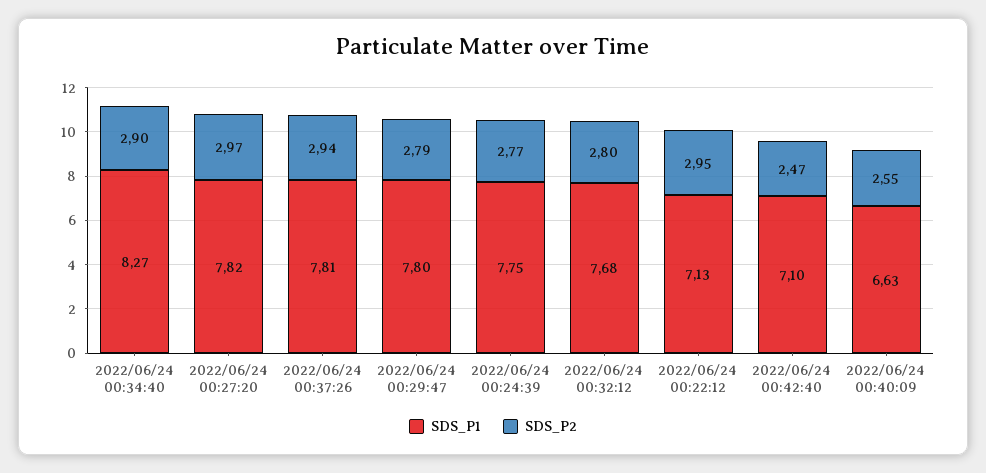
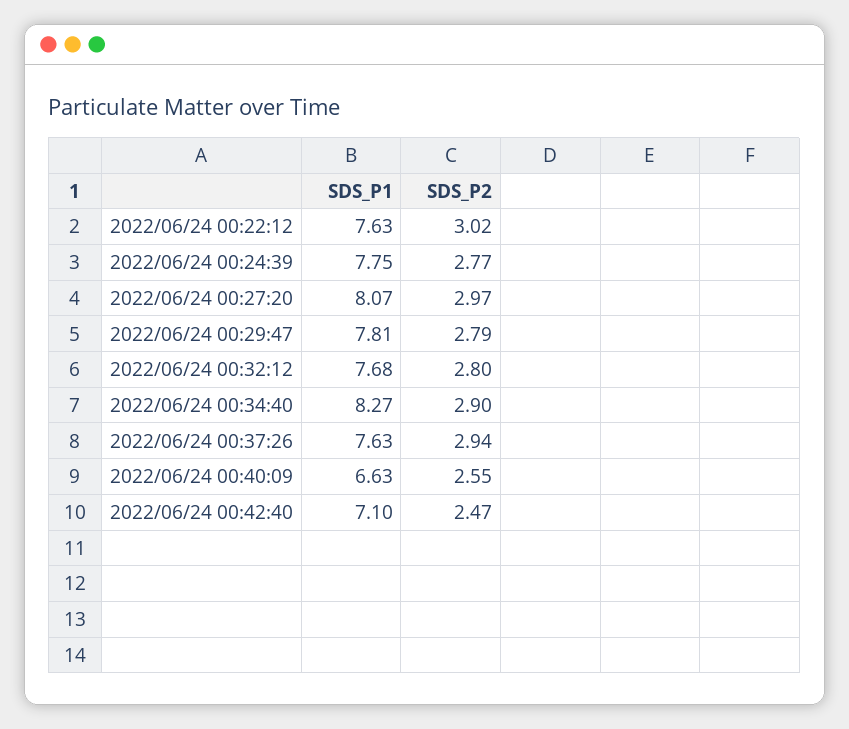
SDS_P1, 2022/06/24 00:27:20: 7.82 -> 8.07
SDS_P1, 2022/06/24 00:37:26: 7.81 -> 7.63
SDS_P1, 2022/06/24 00:29:47: 7.8 -> 7.81
SDS_P1, 2022/06/24 00:22:12: 7.13 -> 7.63
SDS_P2, 2022/06/24 00:22:12: 2.95 -> 3.02

